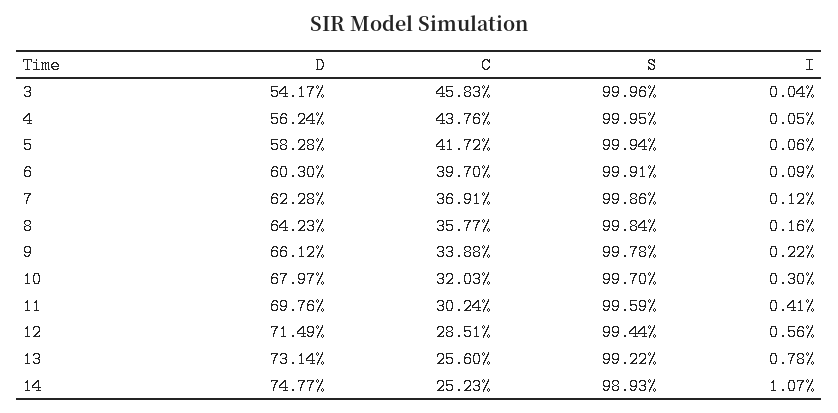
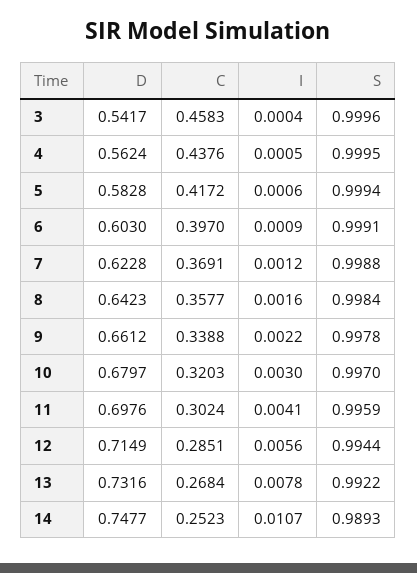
S, 7: 0.9986 -> 0.9988
D, 13: 0.7314 -> 0.7316
C, 13: 0.256 -> 0.2684

